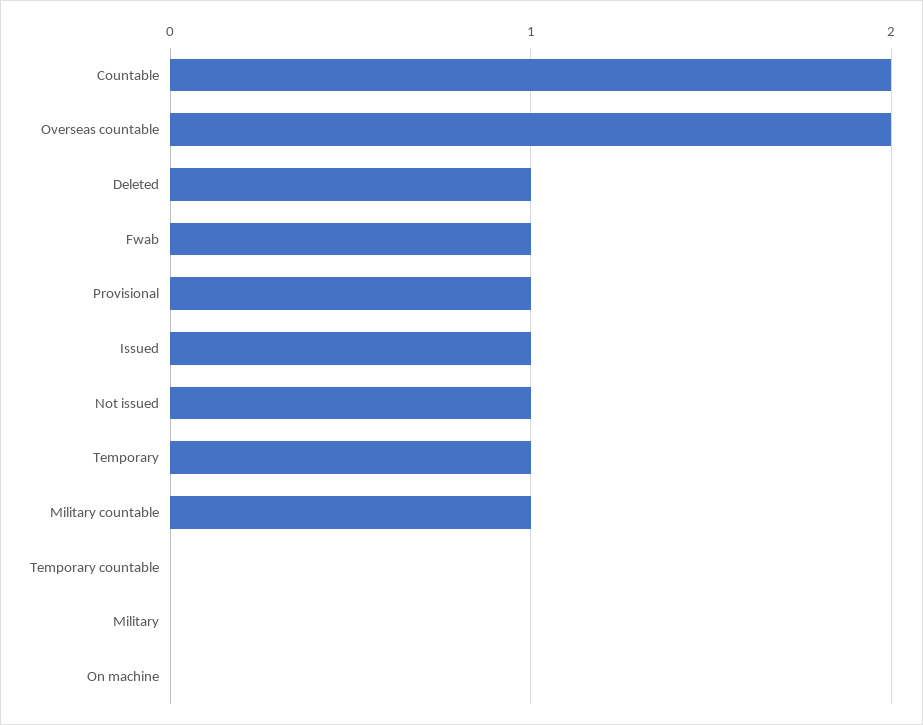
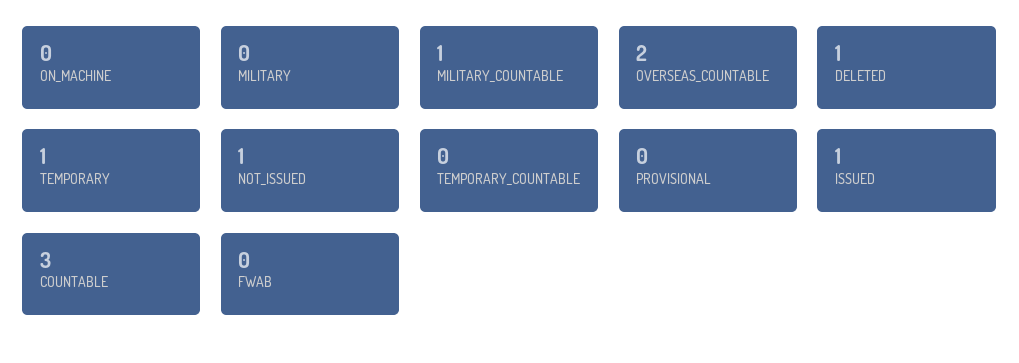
Countable: 2 -> 3
Fwab: 1 -> 0
Provisional: 1 -> 0

